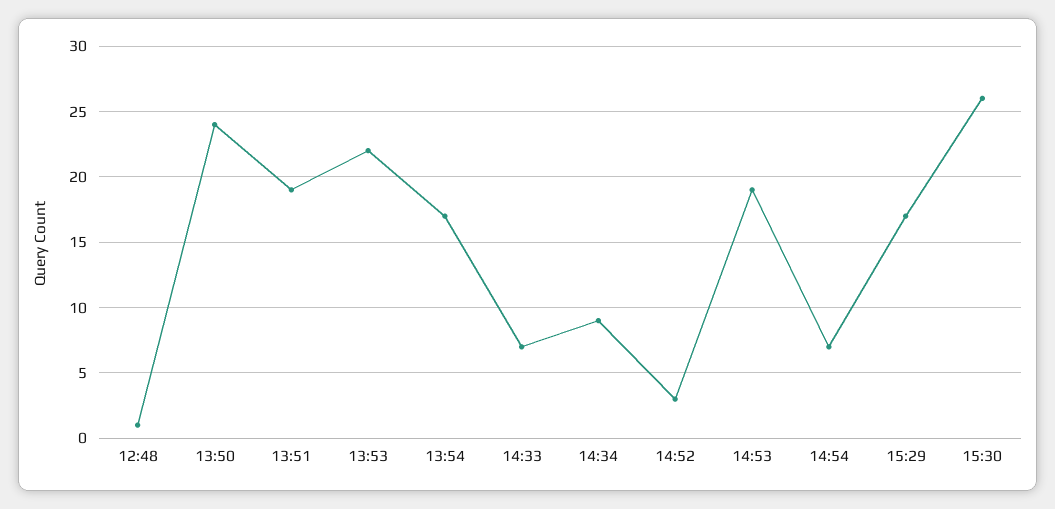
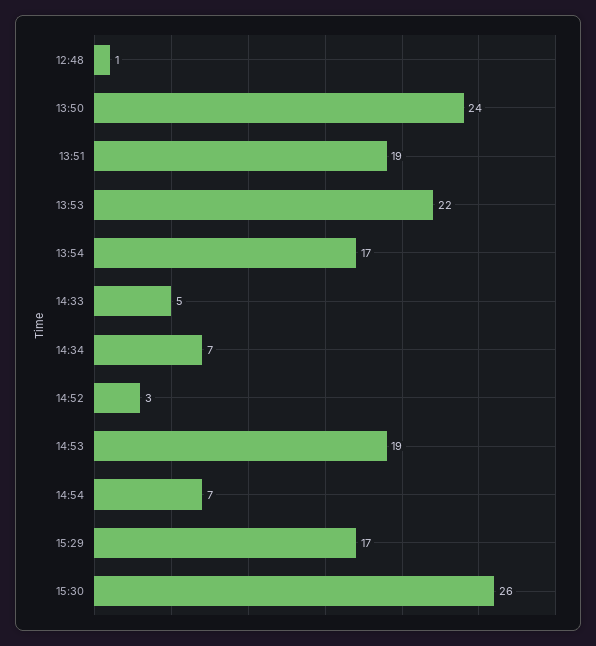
14:33: 7 -> 5
14:34: 9 -> 7

